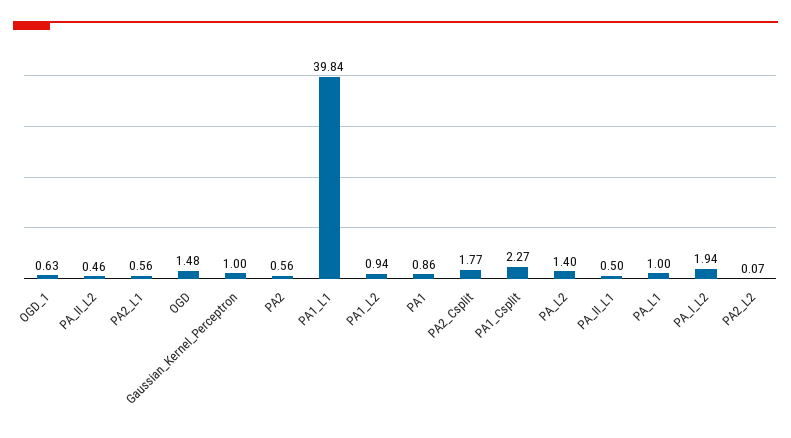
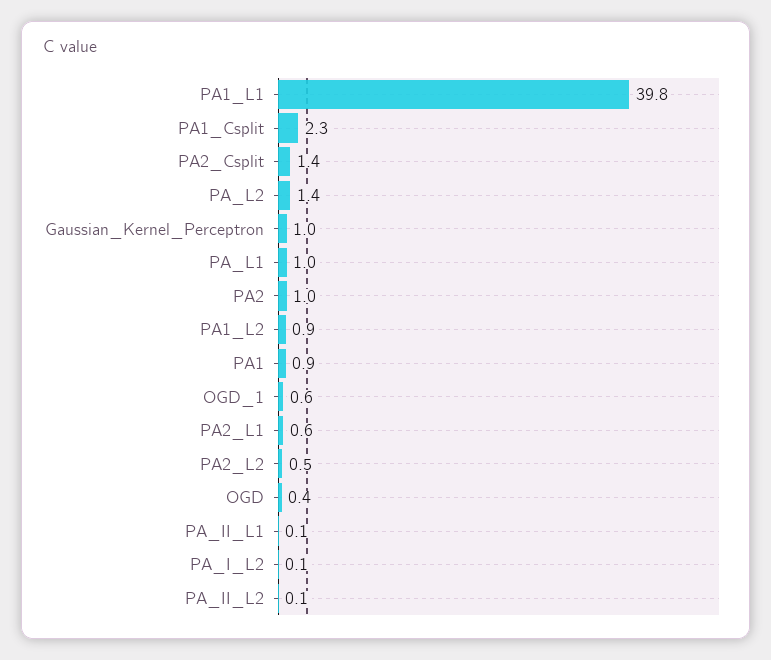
PA_II_L2: 0.46 -> 0.1
OGD: 1.48 -> 0.4
PA2: 0.56 -> 1
PA2_Csplit: 1.77 -> 1.4
PA_II_L1: 0.5 -> 0.1
PA_I_L2: 1.94 -> 0.1
PA2_L2: 0.07 -> 0.5

